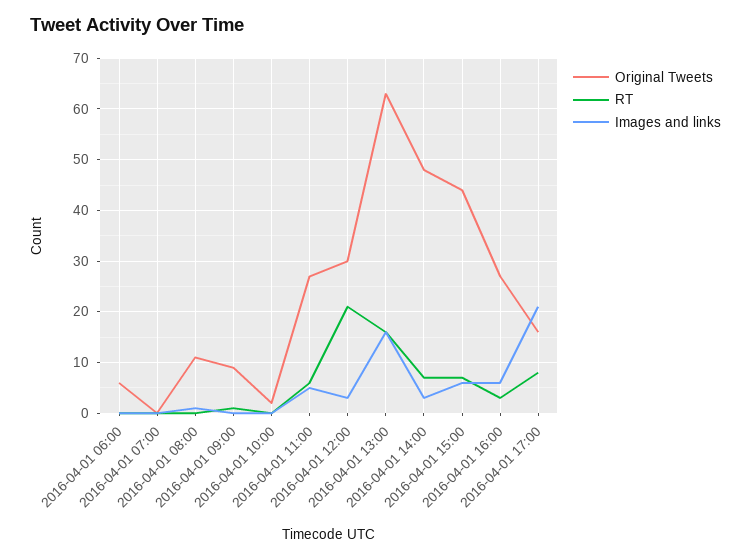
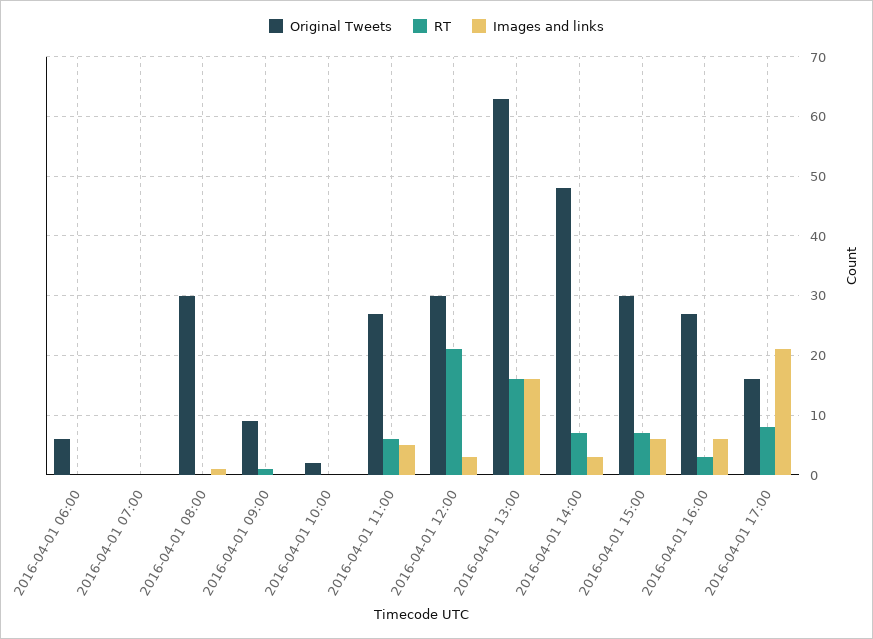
Original Tweets, 2016-04-01 08:00: 10 -> 30
Original Tweets, 2016-04-01 15:00: 45 -> 30

